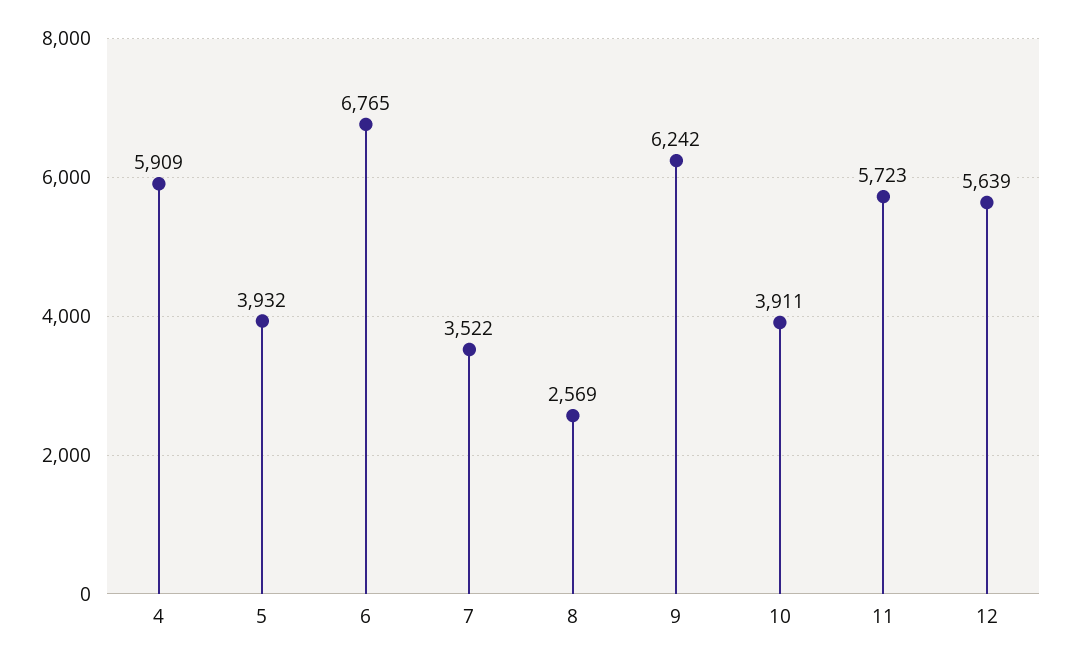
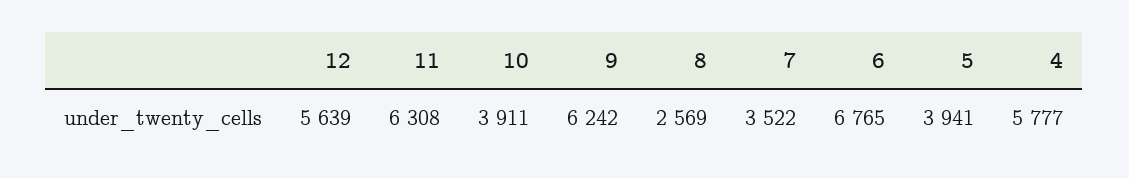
4: 5909 -> 5777
5: 3932 -> 3941
11: 5723 -> 6308

